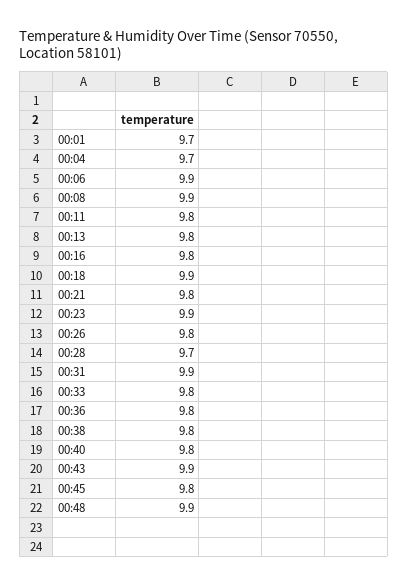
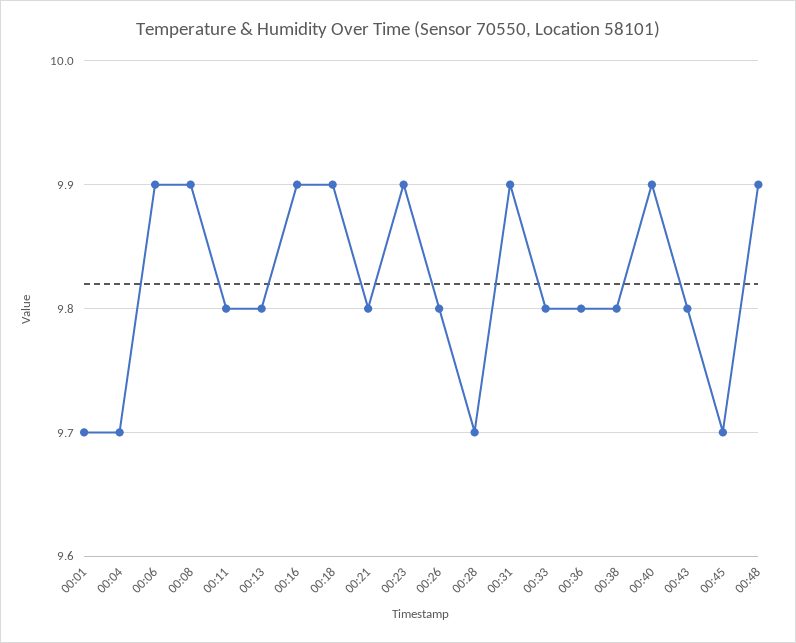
00:16: 9.8 -> 9.9
00:40: 9.8 -> 9.9
00:43: 9.9 -> 9.8
00:45: 9.8 -> 9.7

